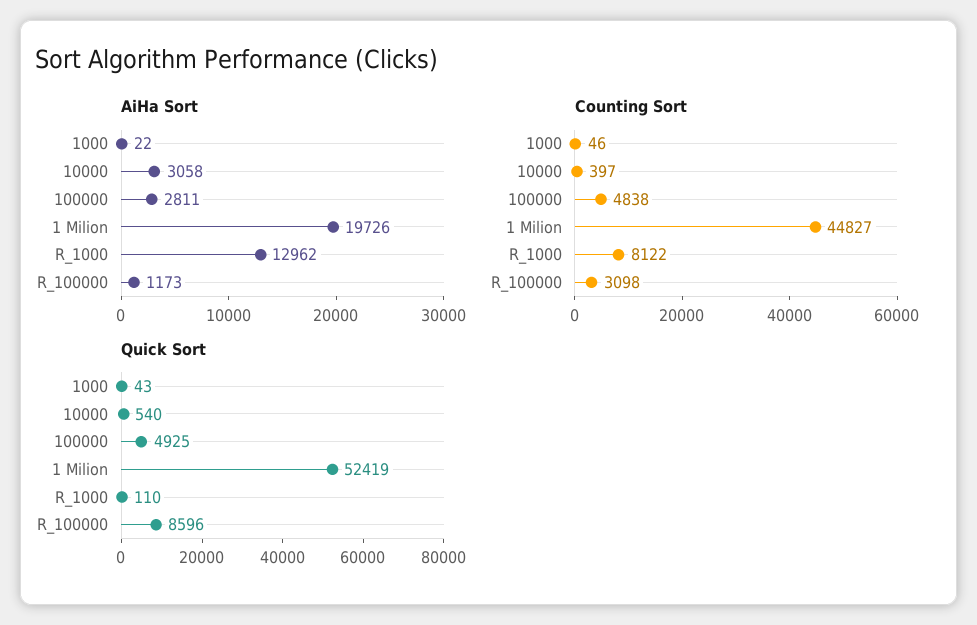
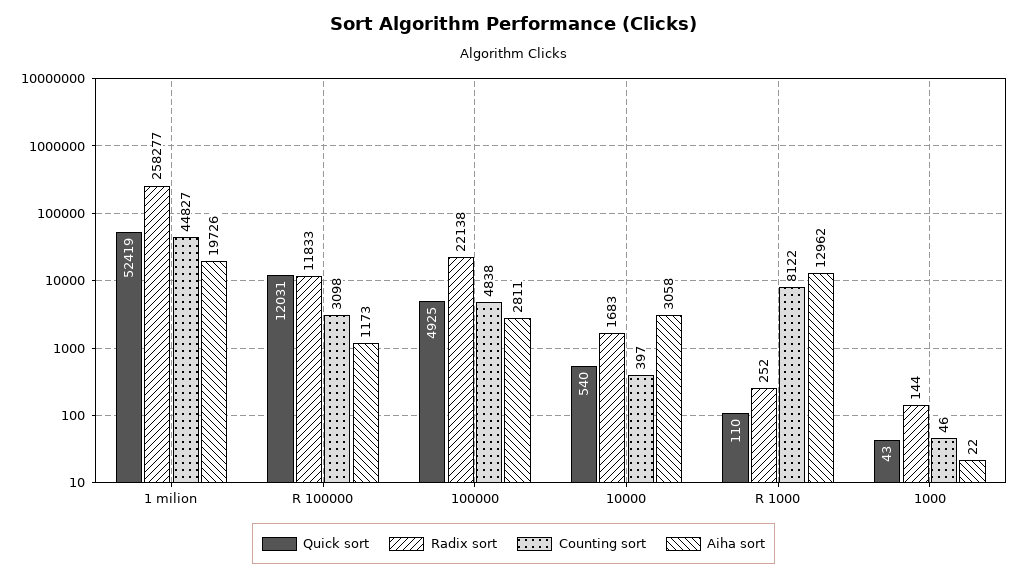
Quick Sort, R_100000: 8596 -> 12031
Radix sort, 1 Milion: none -> 258277
Radix sort, R_100000: none -> 11833
Radix sort, 100000: none -> 22138
Radix sort, 10000: none -> 1683
Radix sort, R_1000: none -> 252
Radix sort, 1000: none -> 144

